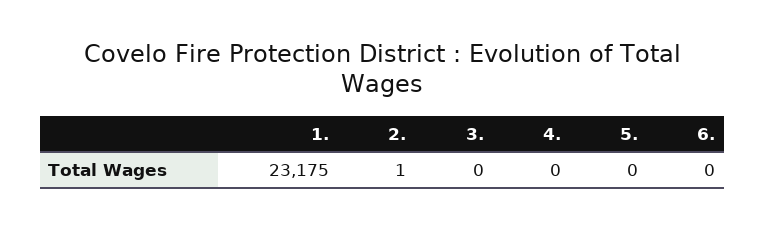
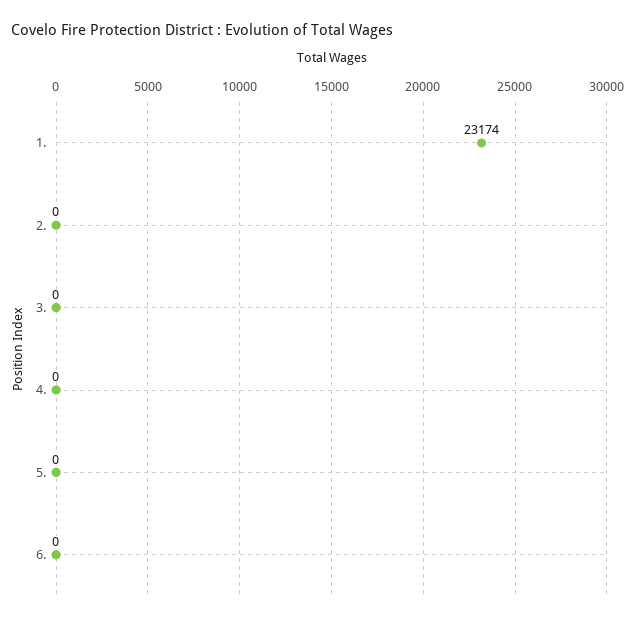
1.: 23175 -> 23174
2.: 1 -> 0

